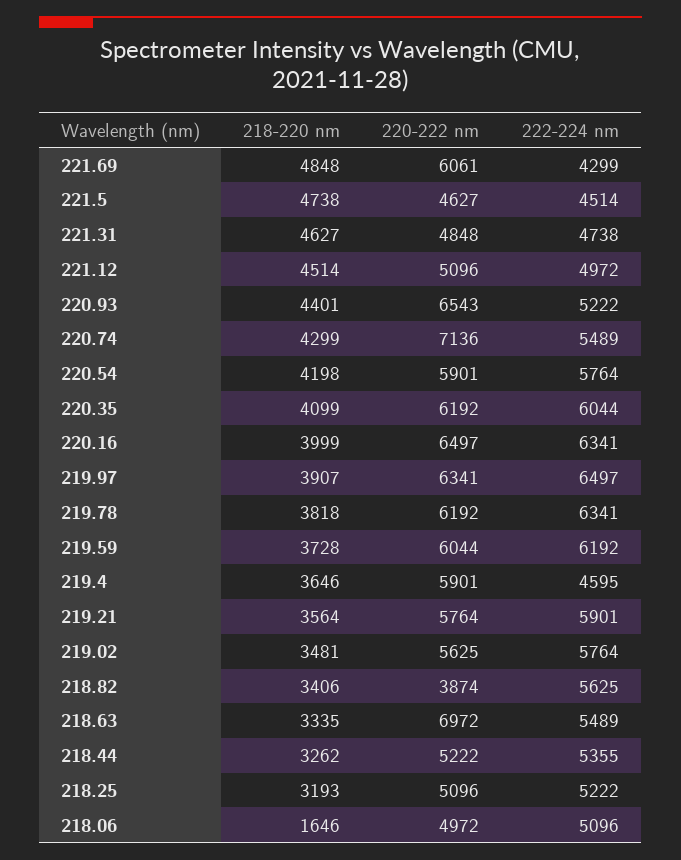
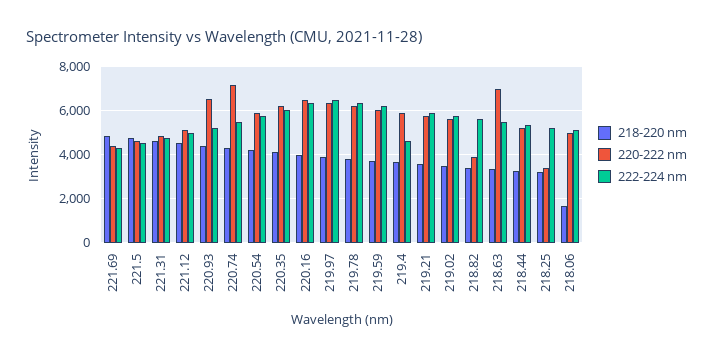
220-222 nm, 221.69: 6061 -> 4500
220-222 nm, 218.25: 5096 -> 3500

